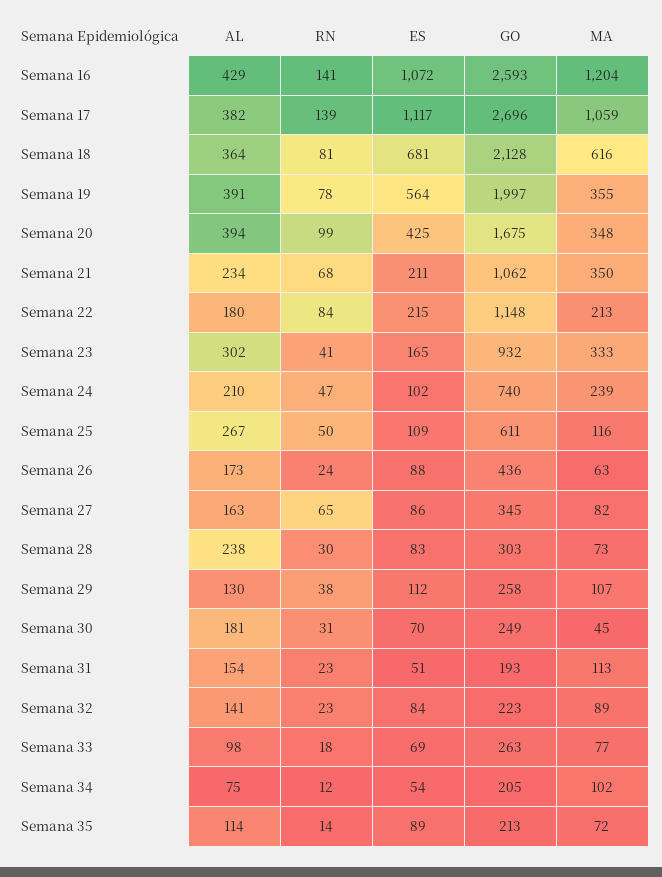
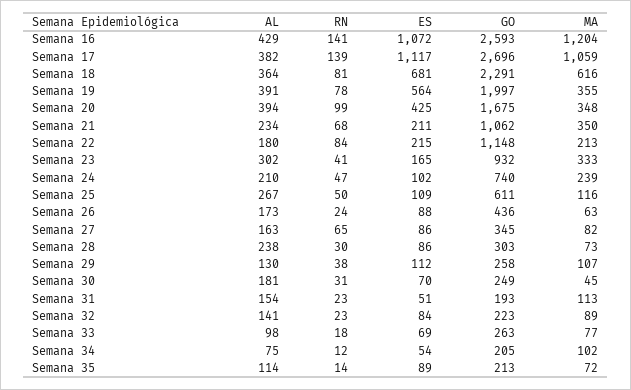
GO, Semana 18: 2128 -> 2291
ES, Semana 28: 83 -> 86

